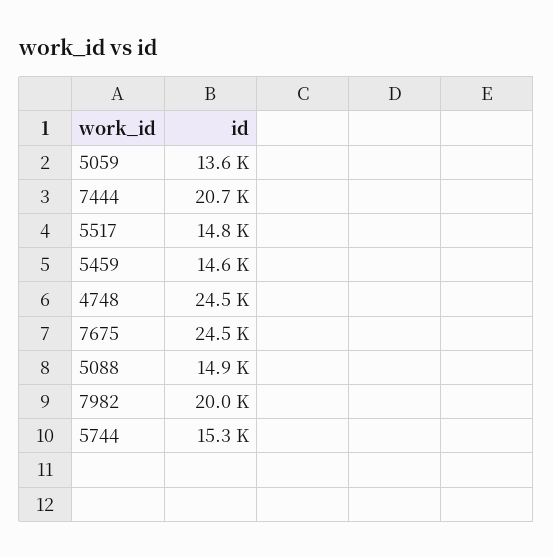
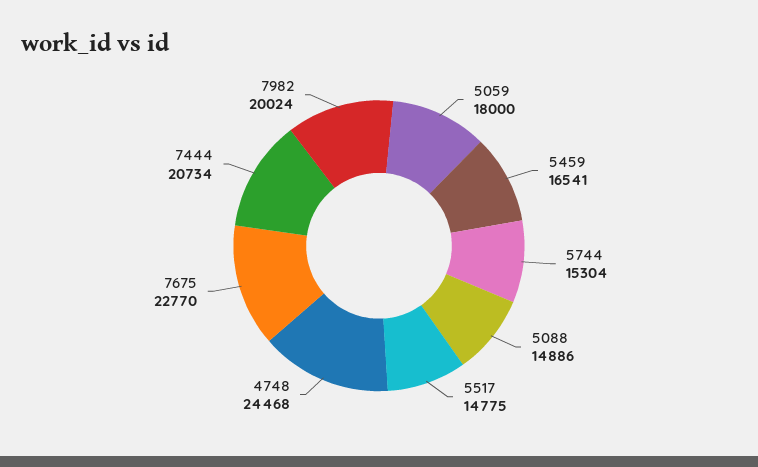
5059: 13600 -> 18000
5459: 14600 -> 16541
7675: 24500 -> 22770

